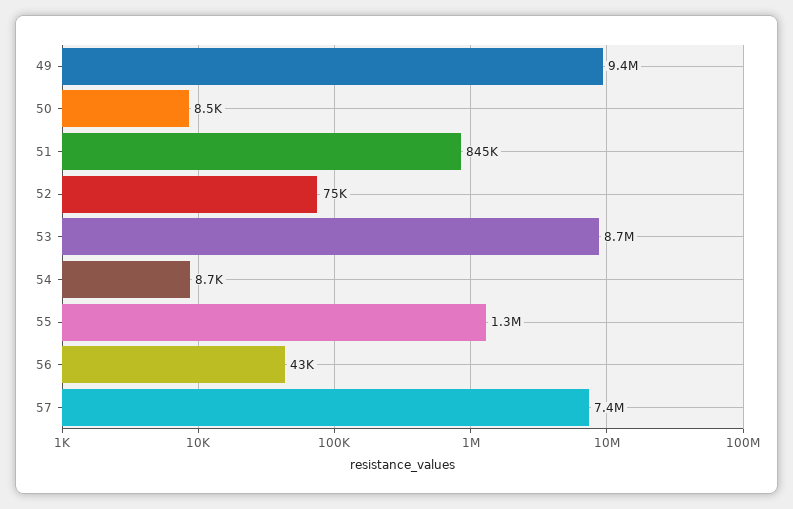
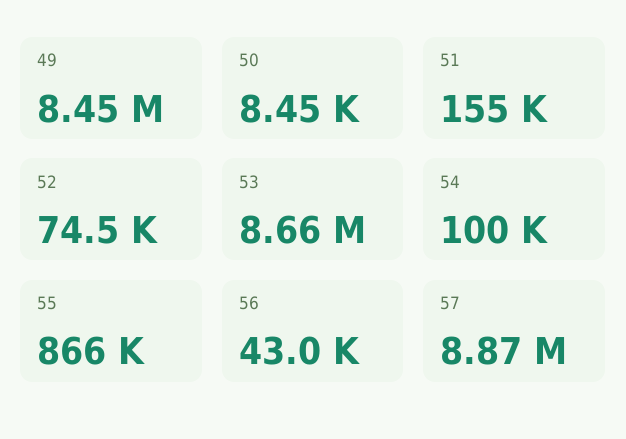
49: 9400000 -> 8450000
51: 845000 -> 155000
54: 8700 -> 100000
55: 1300000 -> 866000
57: 7400000 -> 8870000

